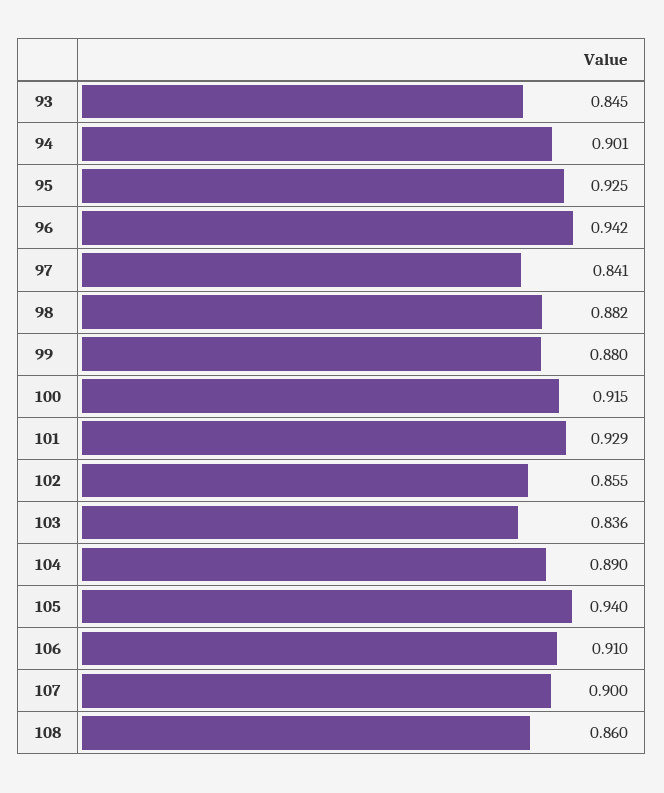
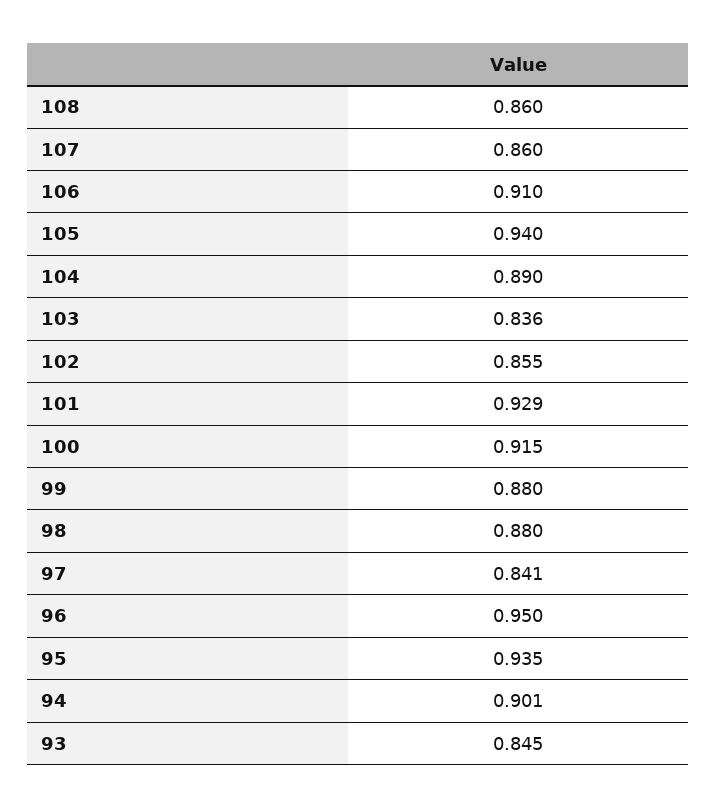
95: 0.925 -> 0.935
96: 0.942 -> 0.95
98: 0.882 -> 0.88
107: 0.9 -> 0.86

